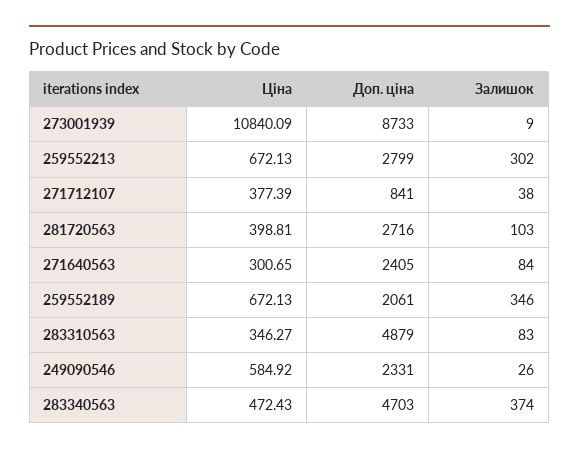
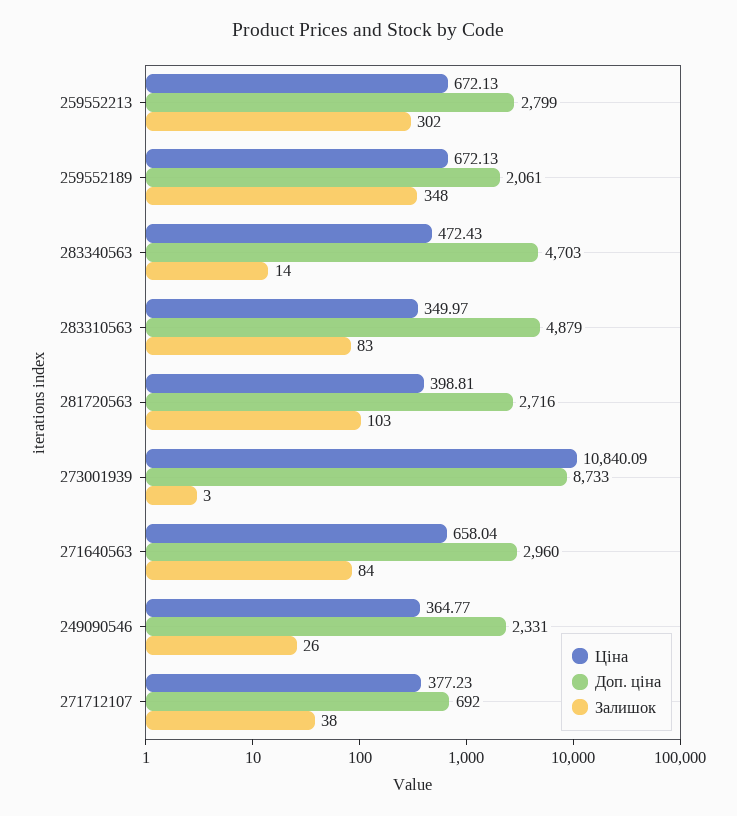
Залишок, 273001939: 9 -> 3
Ціна, 271712107: 377.39 -> 377.23
Доп. ціна, 271712107: 841 -> 692
Ціна, 271640563: 300.65 -> 658.04
Доп. ціна, 271640563: 2405 -> 2960
Залишок, 259552189: 346 -> 348
Ціна, 283310563: 346.27 -> 349.97
Ціна, 249090546: 584.92 -> 364.77
Залишок, 283340563: 374 -> 14

